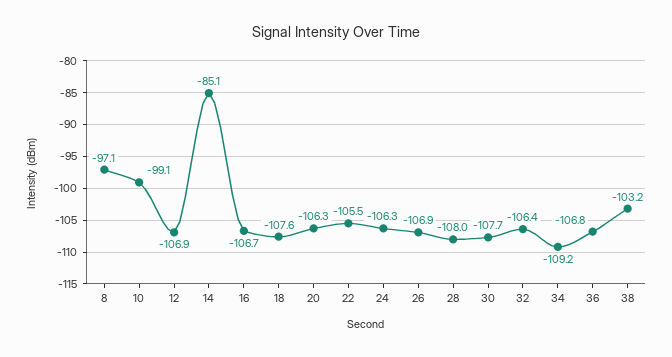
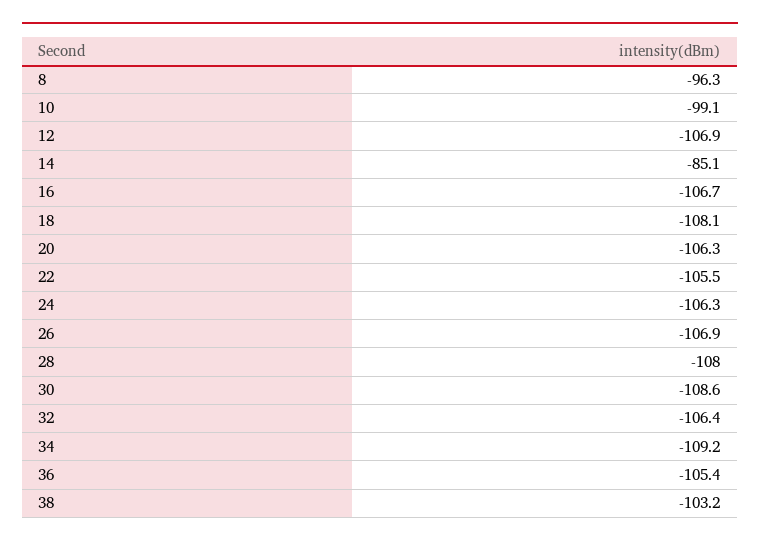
8: -97.1 -> -96.3
18: -107.6 -> -108.1
30: -107.7 -> -108.6
36: -106.8 -> -105.4

